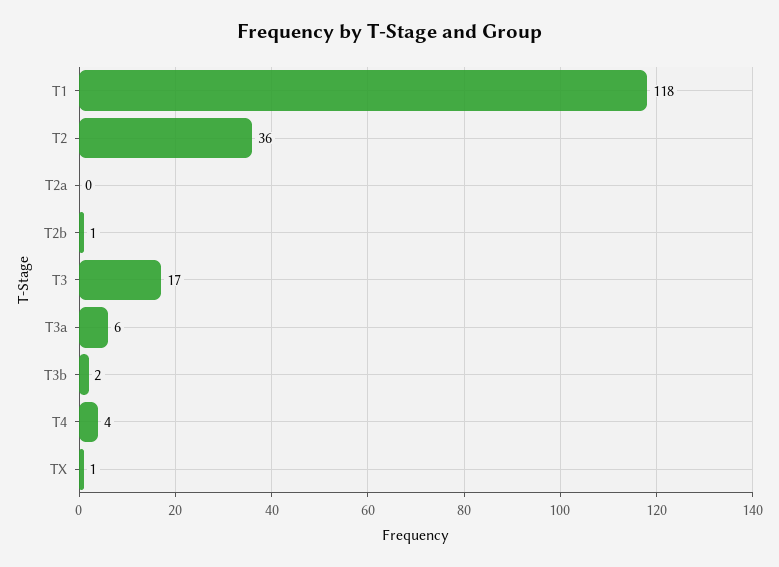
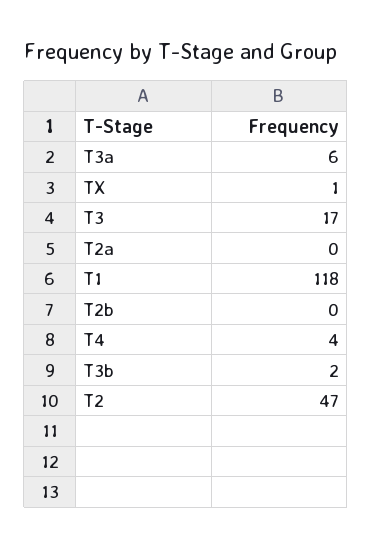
T2: 36 -> 47
T2b: 1 -> 0

